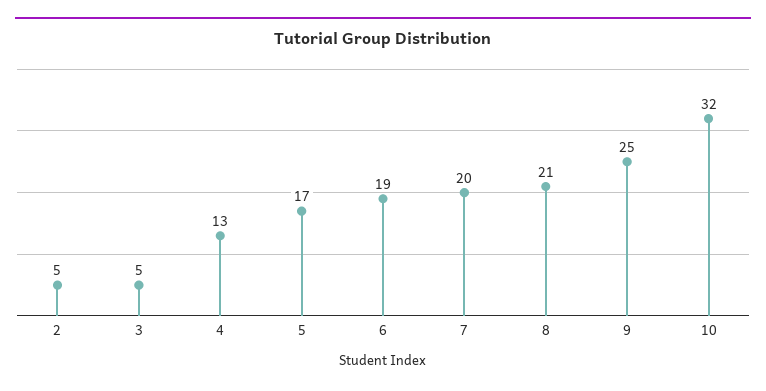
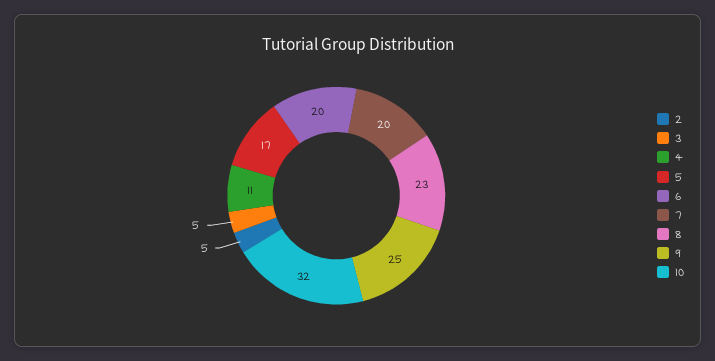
4: 13 -> 11
6: 19 -> 20
8: 21 -> 23

